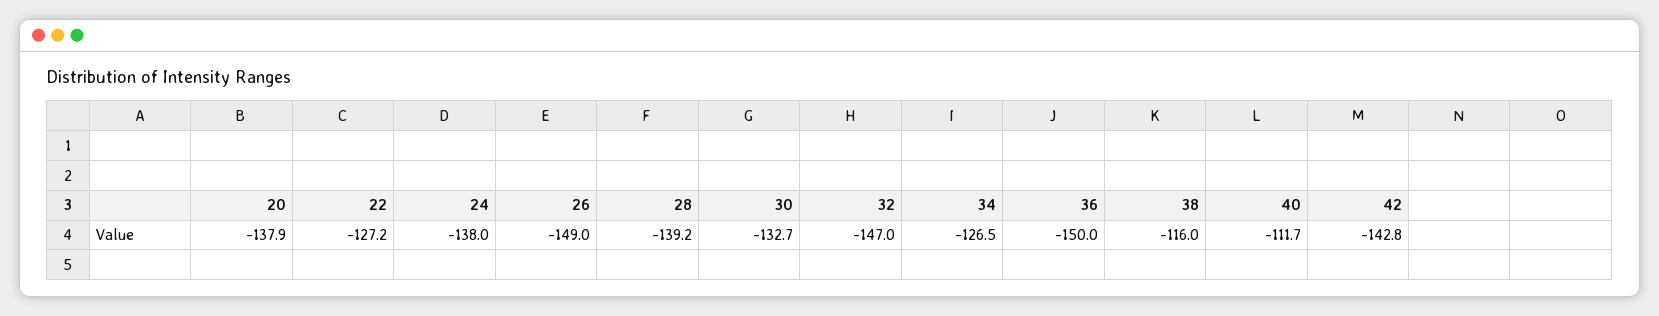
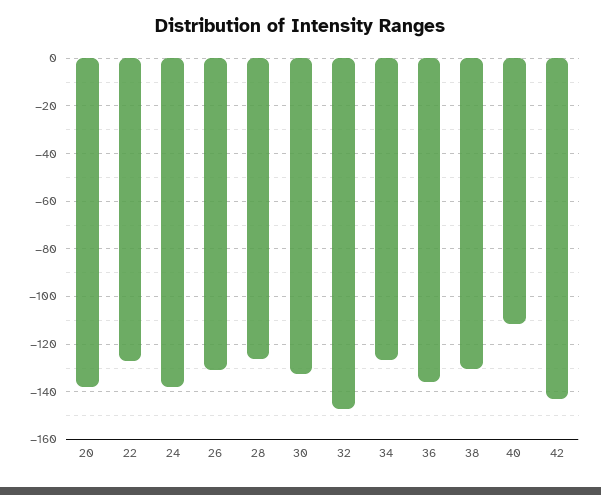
26: -149 -> -130
28: -139.2 -> -125
36: -150 -> -135
38: -116 -> -130

